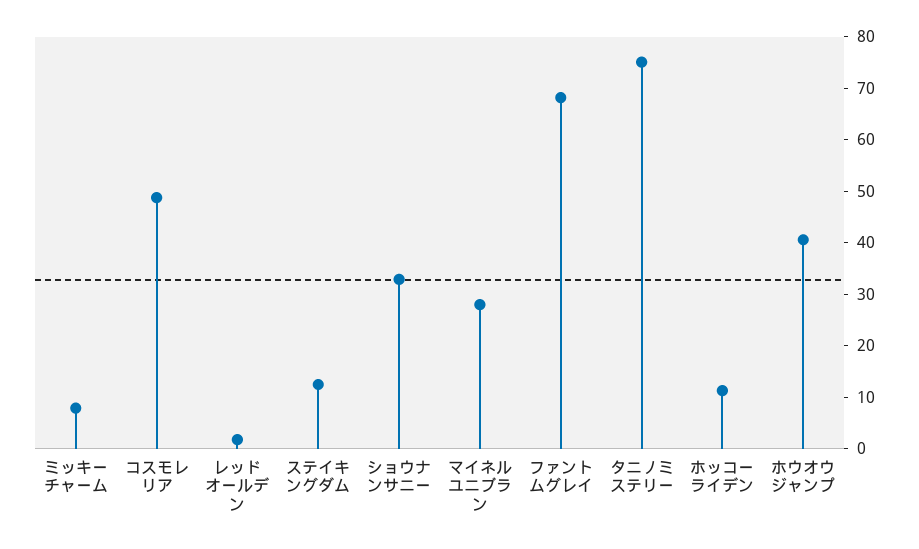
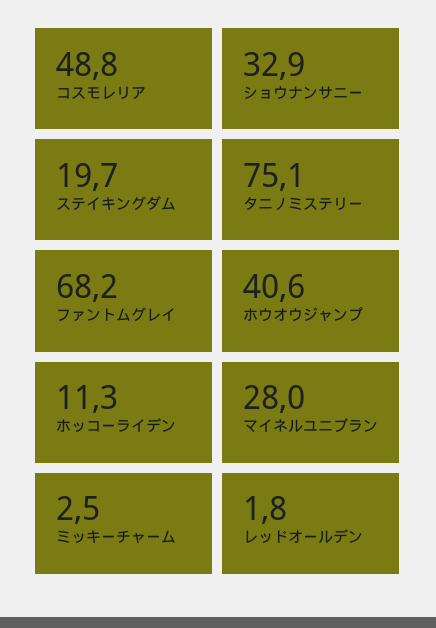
ミッキーチャーム: 8 -> 2.5
ステイキングダム: 12 -> 19.7

